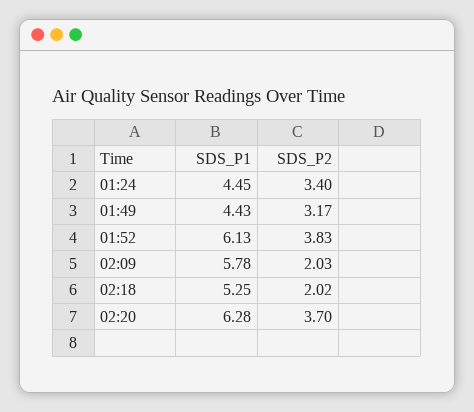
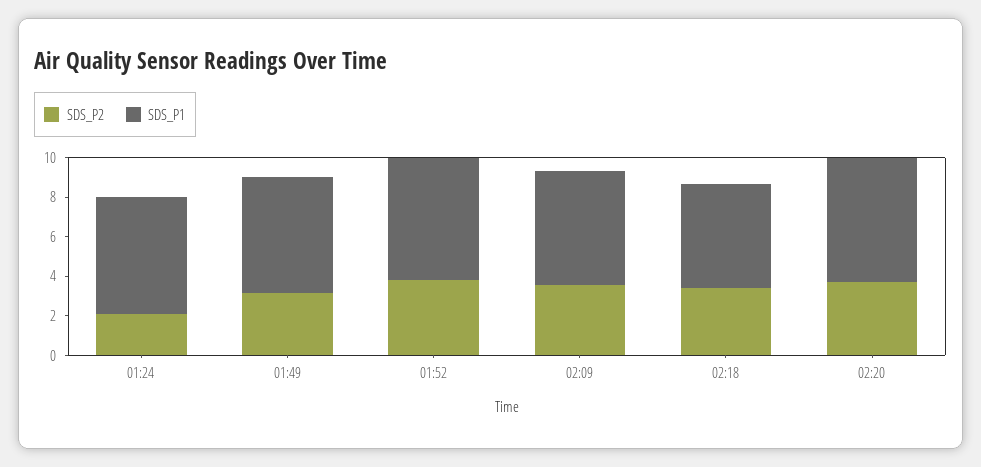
SDS_P1, 01:24: 4.45 -> 6
SDS_P2, 01:24: 3.4 -> 2
SDS_P1, 01:49: 4.43 -> 6
SDS_P2, 02:09: 2.03 -> 3.5
SDS_P2, 02:18: 2.02 -> 3.5

